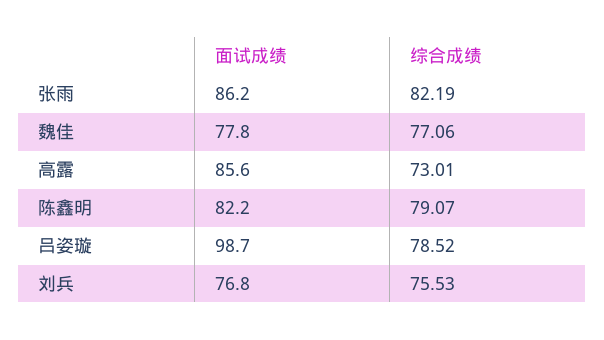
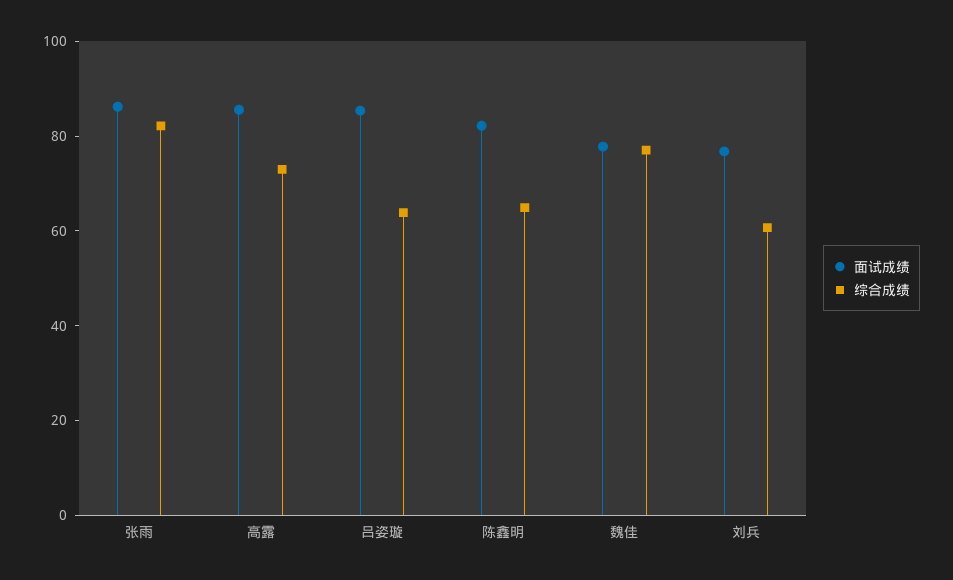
综合成绩, 陈鑫明: 79.07 -> 65
面试成绩, 吕姿璇: 98.7 -> 85
综合成绩, 吕姿璇: 78.52 -> 65
综合成绩, 刘兵: 75.53 -> 60

